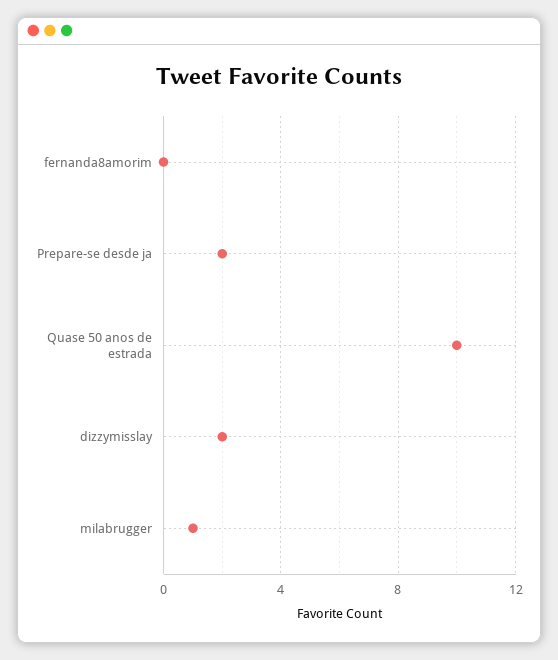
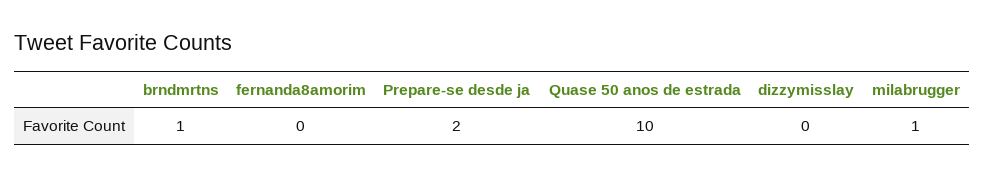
dizzymisslay: 2 -> 0
brndmrtns: none -> 1

